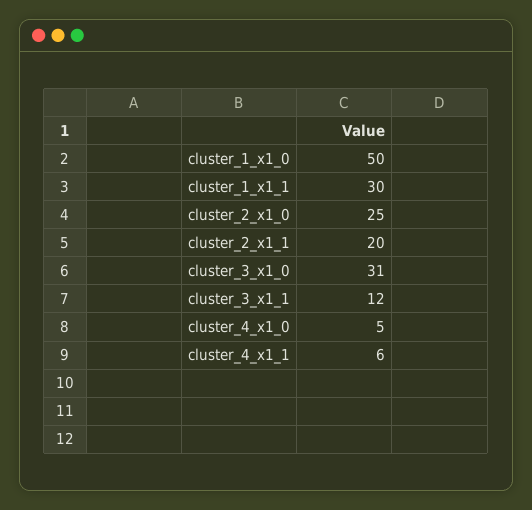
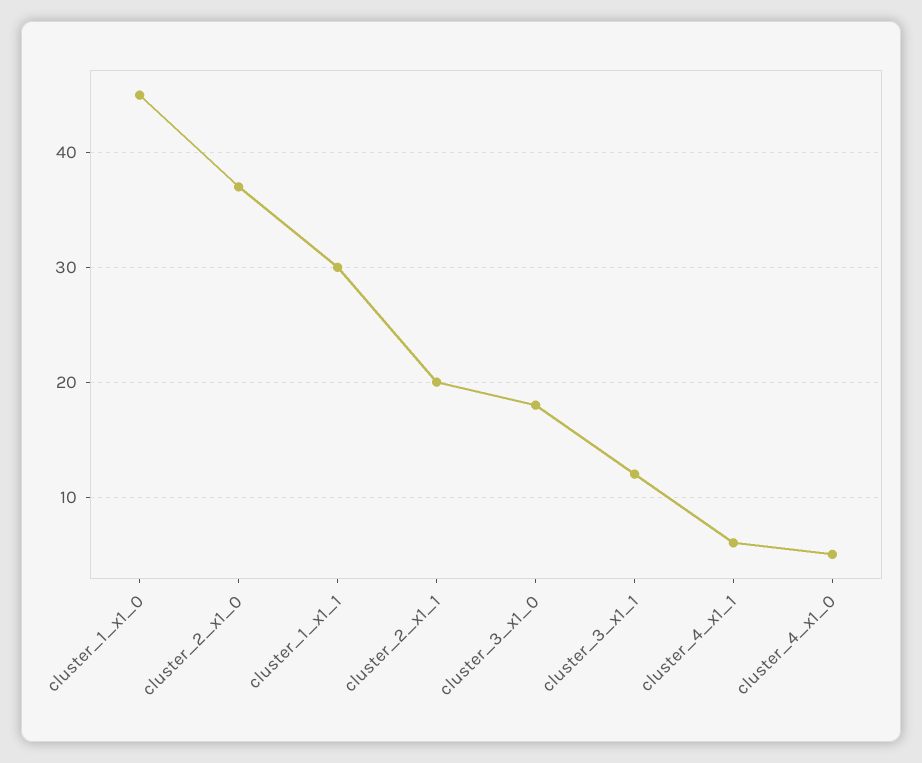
cluster_1_x1_0: 50 -> 45
cluster_2_x1_0: 25 -> 37
cluster_3_x1_0: 31 -> 18

